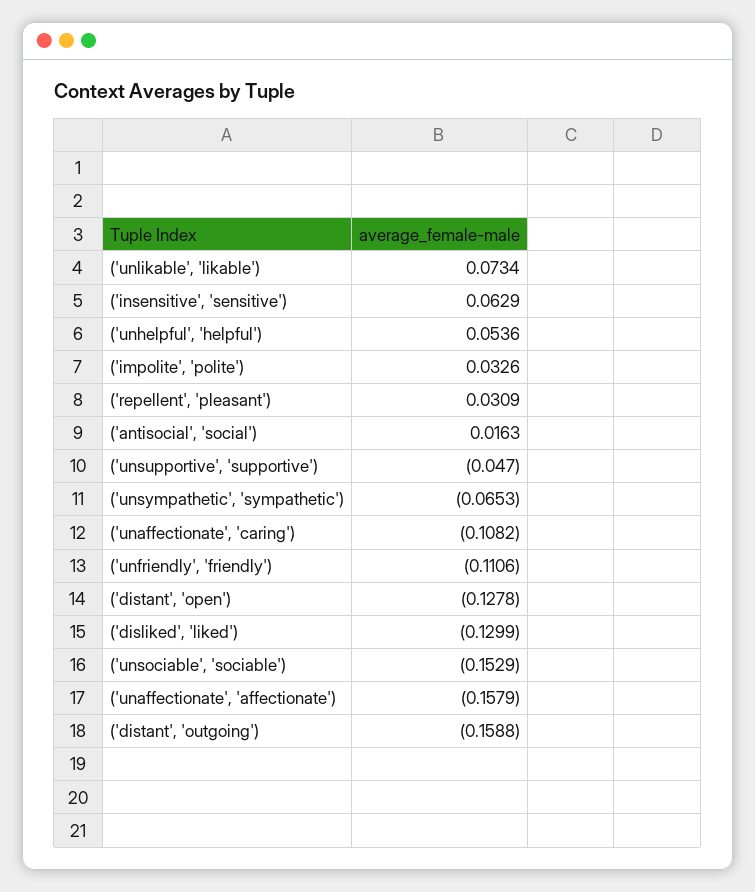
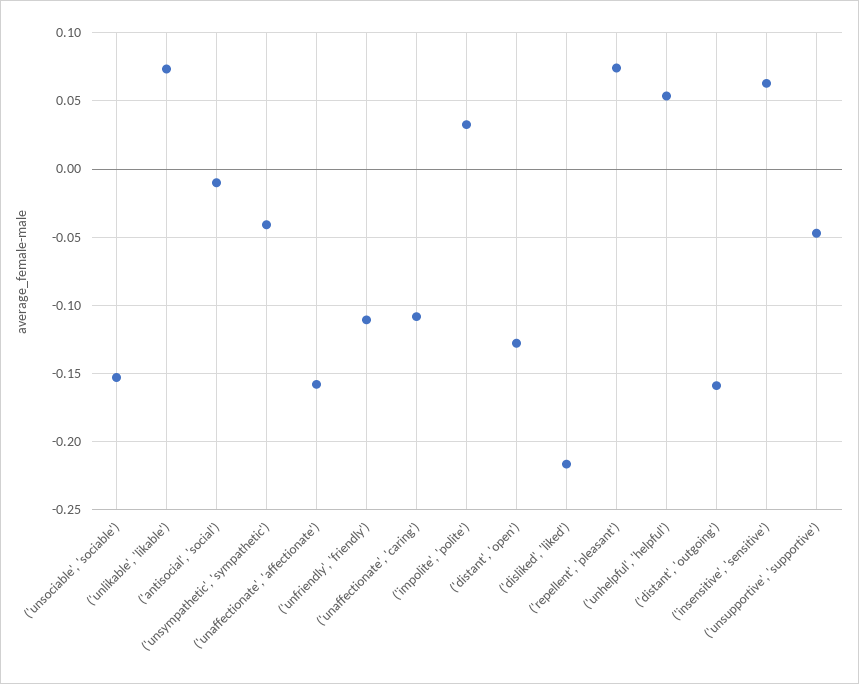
('repellent', 'pleasant'): 0.0309 -> 0.075
('antisocial', 'social'): 0.0163 -> -0.01
('unsympathetic', 'sympathetic'): -0.0653 -> -0.04
('disliked', 'liked'): -0.1299 -> -0.215

